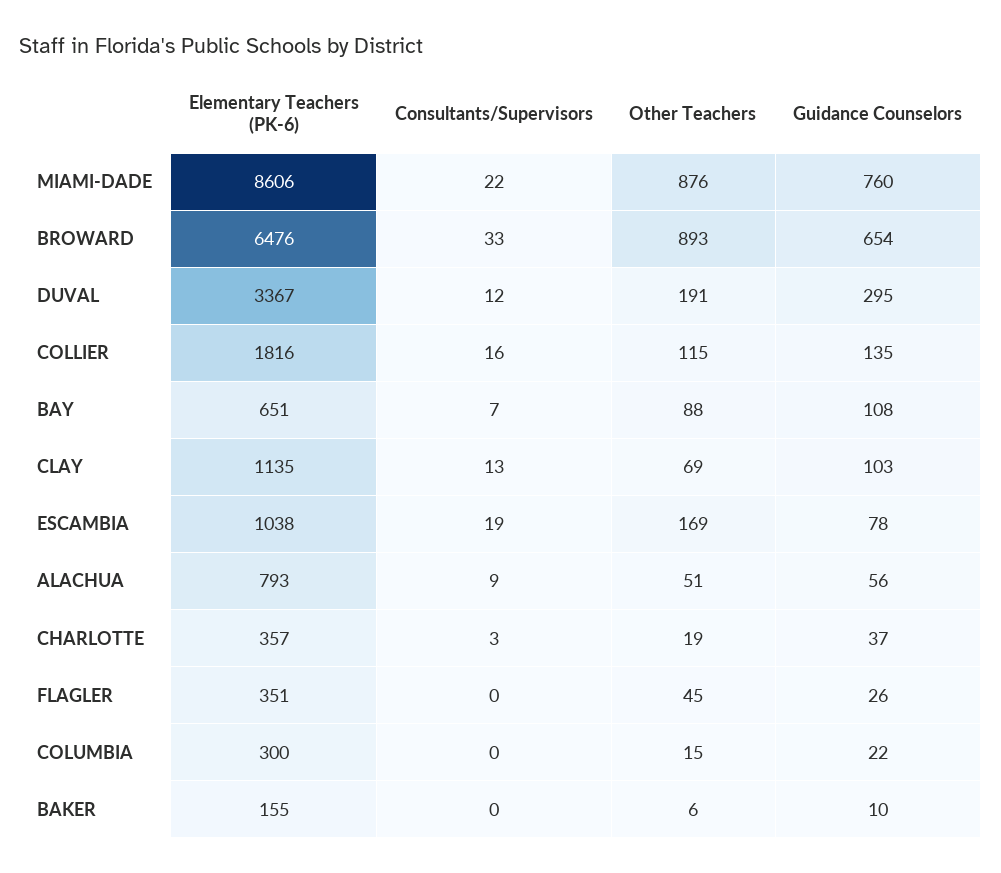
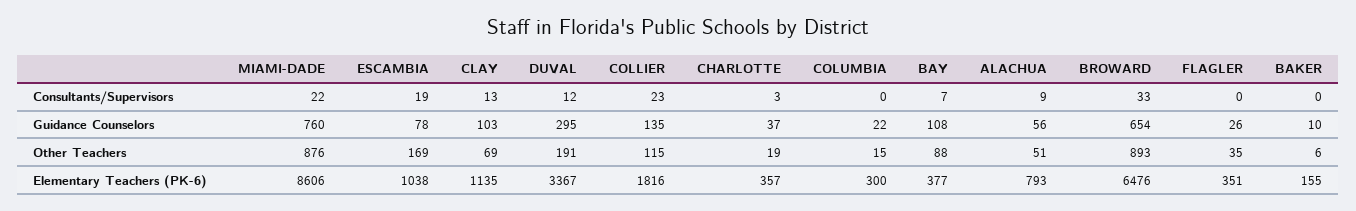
Consultants/Supervisors, COLLIER: 16 -> 23
Elementary Teachers (PK-6), BAY: 651 -> 377
Other Teachers, FLAGLER: 45 -> 35

